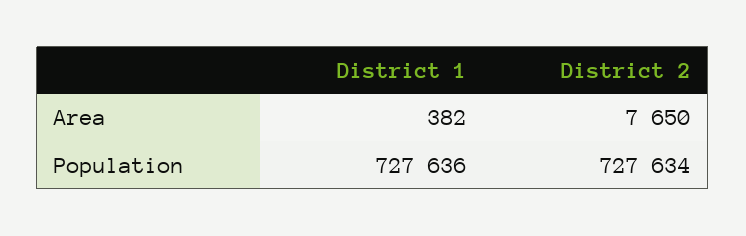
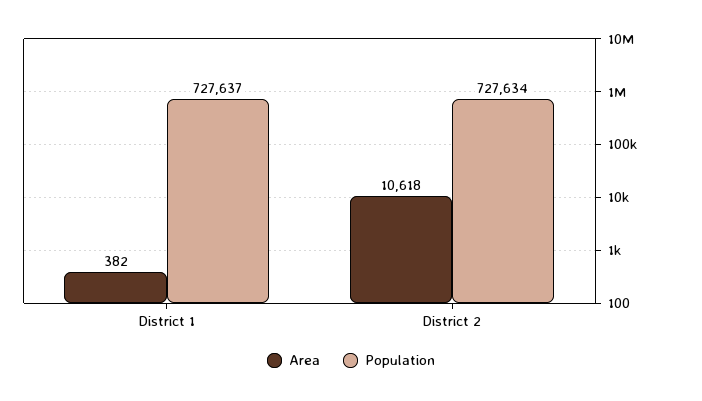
Area, District 2: 7650 -> 10618
Population, District 1: 727636 -> 727637

